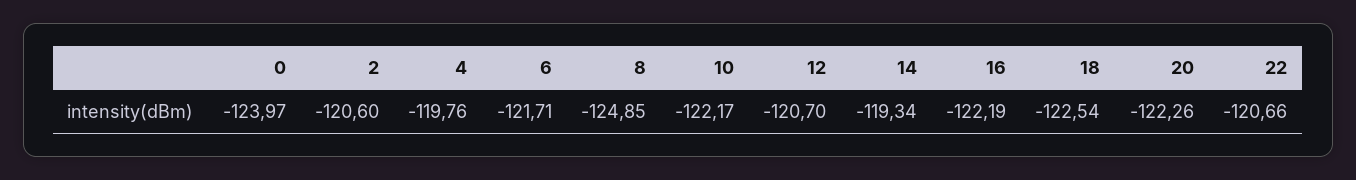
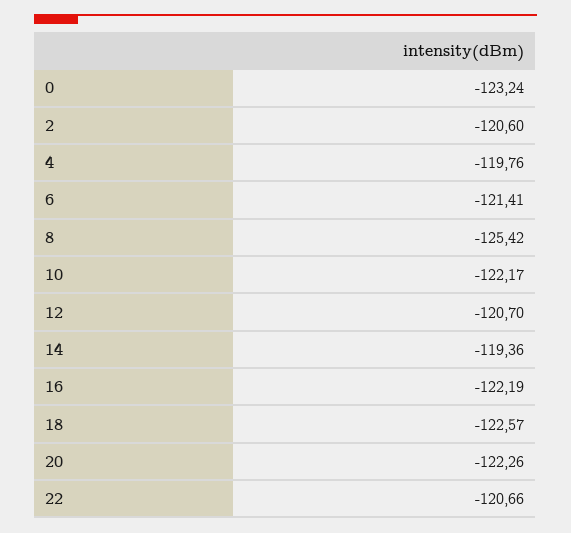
0: -123.97 -> -123.24
6: -121.71 -> -121.41
8: -124.85 -> -125.42
14: -119.34 -> -119.36
18: -122.54 -> -122.57

